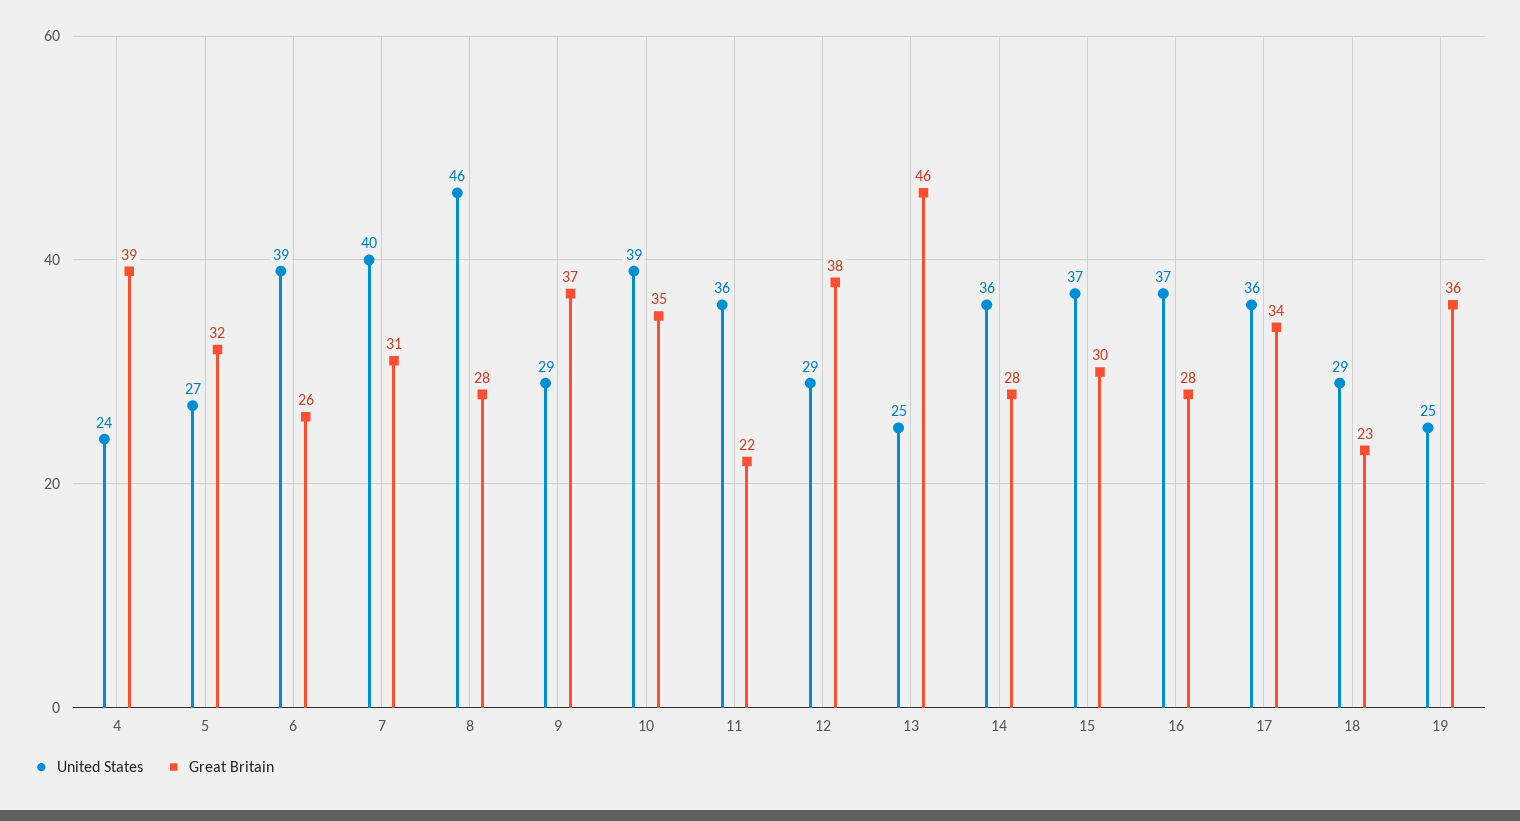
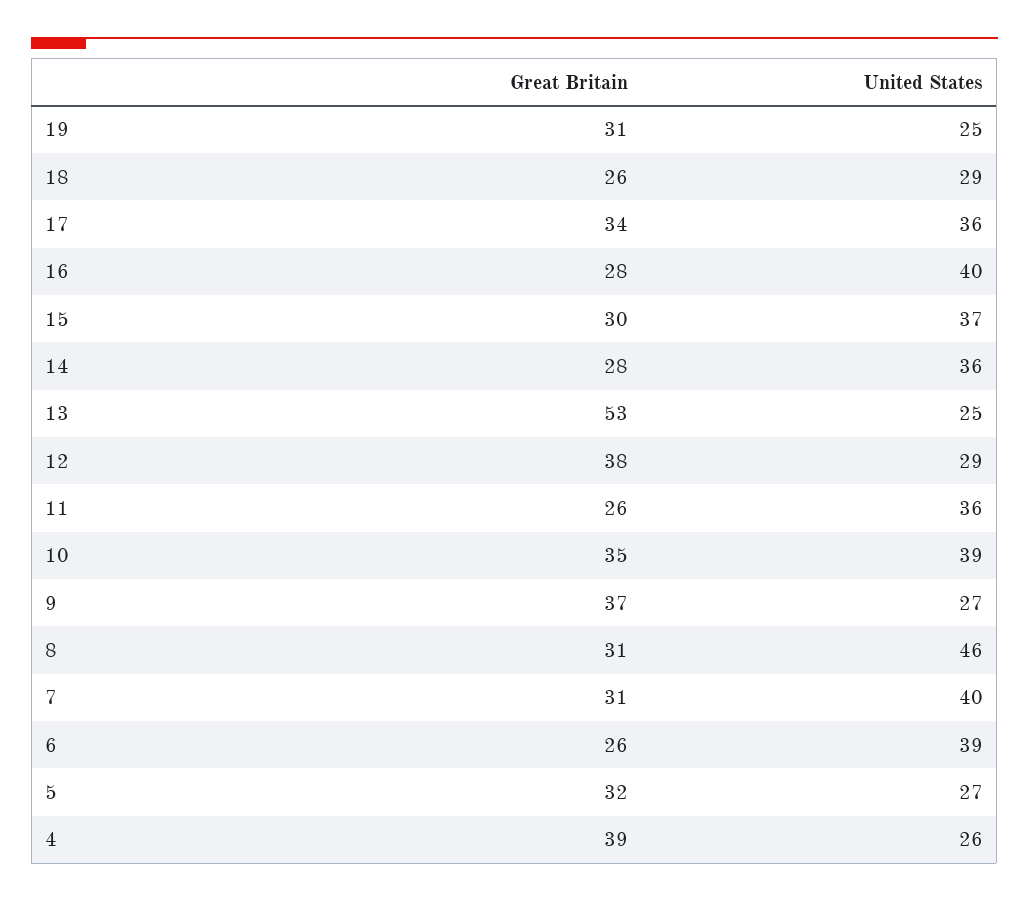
United States, 4: 24 -> 26
Great Britain, 8: 28 -> 31
United States, 9: 29 -> 27
Great Britain, 11: 22 -> 26
Great Britain, 13: 46 -> 53
United States, 16: 37 -> 40
Great Britain, 18: 23 -> 26
Great Britain, 19: 36 -> 31

